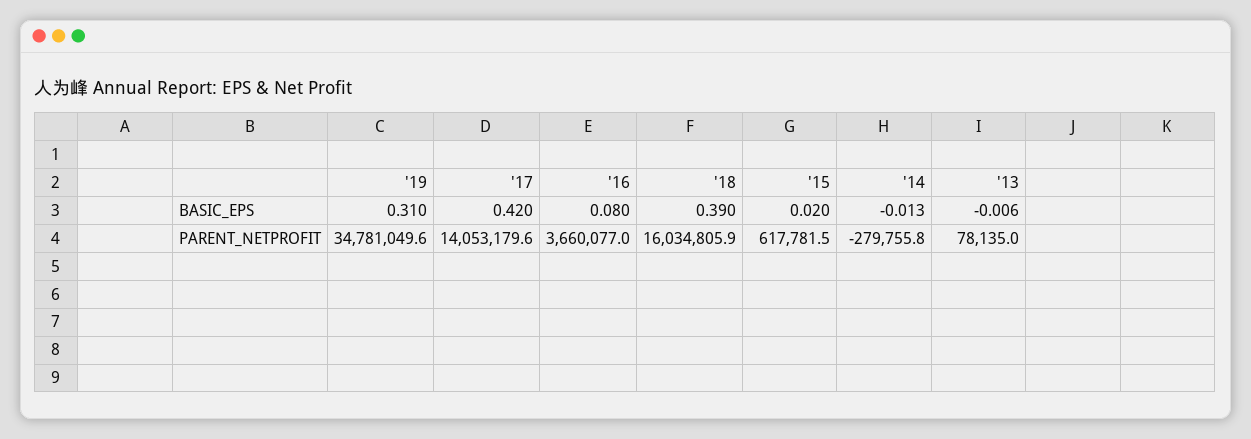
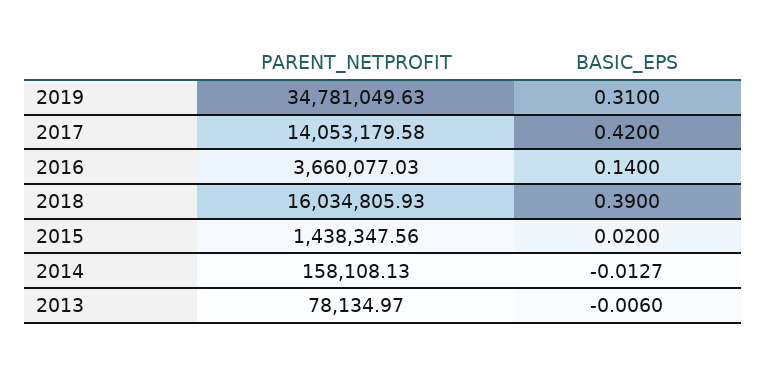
'16, BASIC_EPS: 0.08 -> 0.14
'15, PARENT_NETPROFIT: 617781.5 -> 1438347.56
'14, PARENT_NETPROFIT: -279755.8 -> 158108.13

